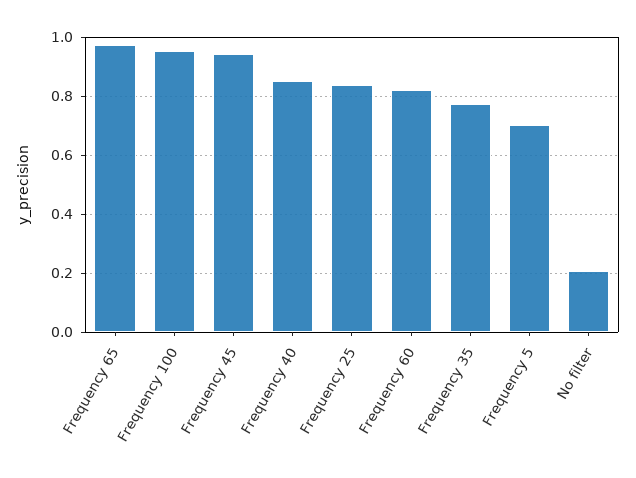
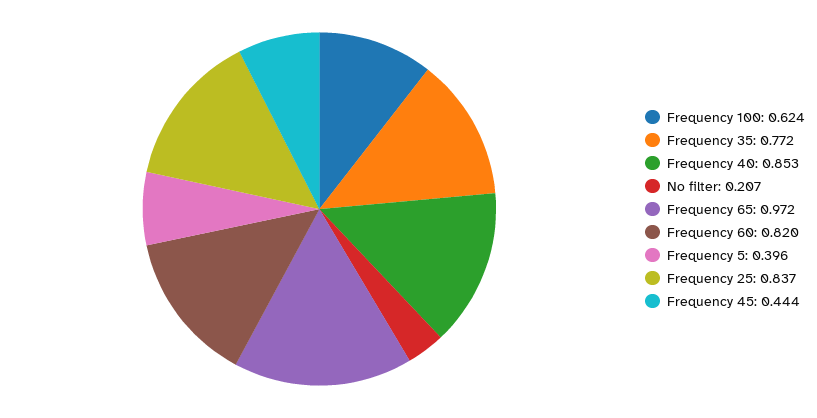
Frequency 100: 0.95 -> 0.624
Frequency 45: 0.95 -> 0.444
Frequency 5: 0.7 -> 0.396

